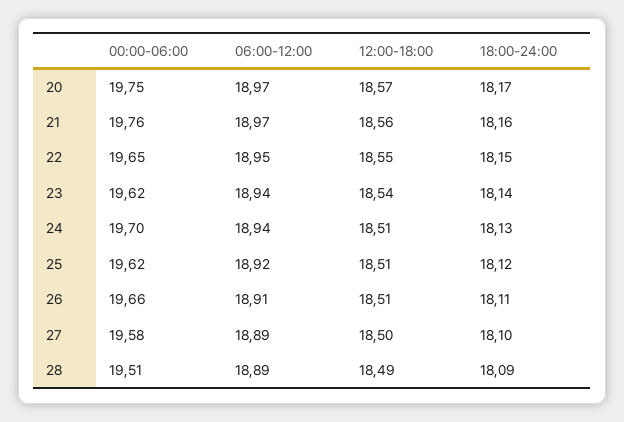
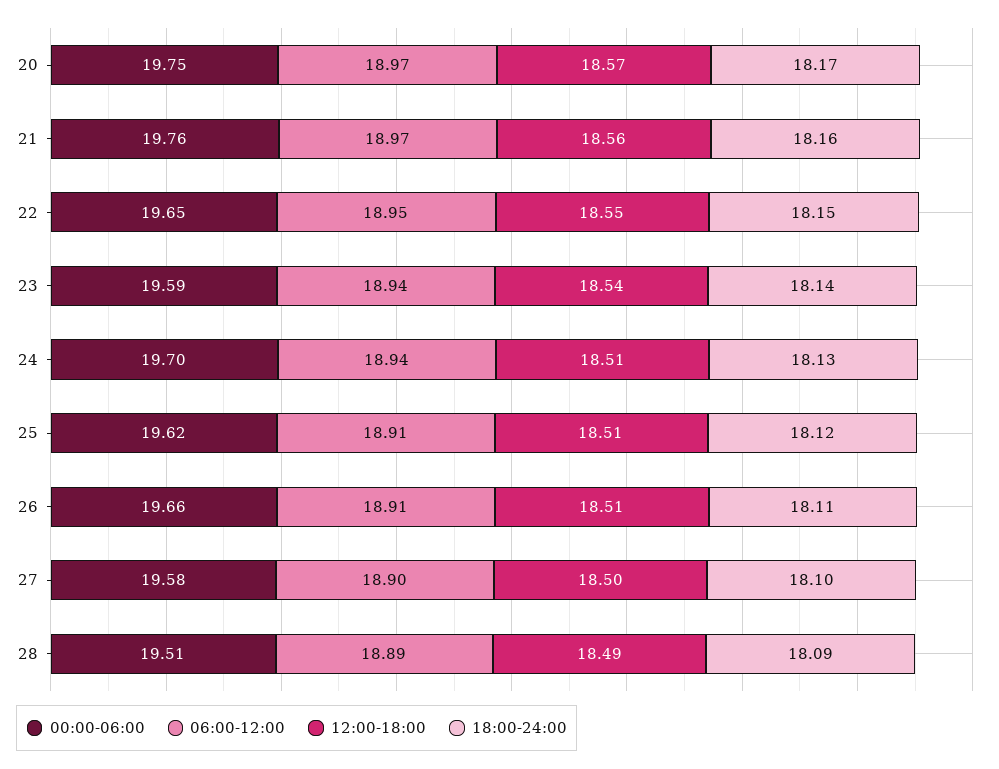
00:00-06:00, 23: 19.62 -> 19.59
06:00-12:00, 25: 18.92 -> 18.91
06:00-12:00, 27: 18.89 -> 18.9

